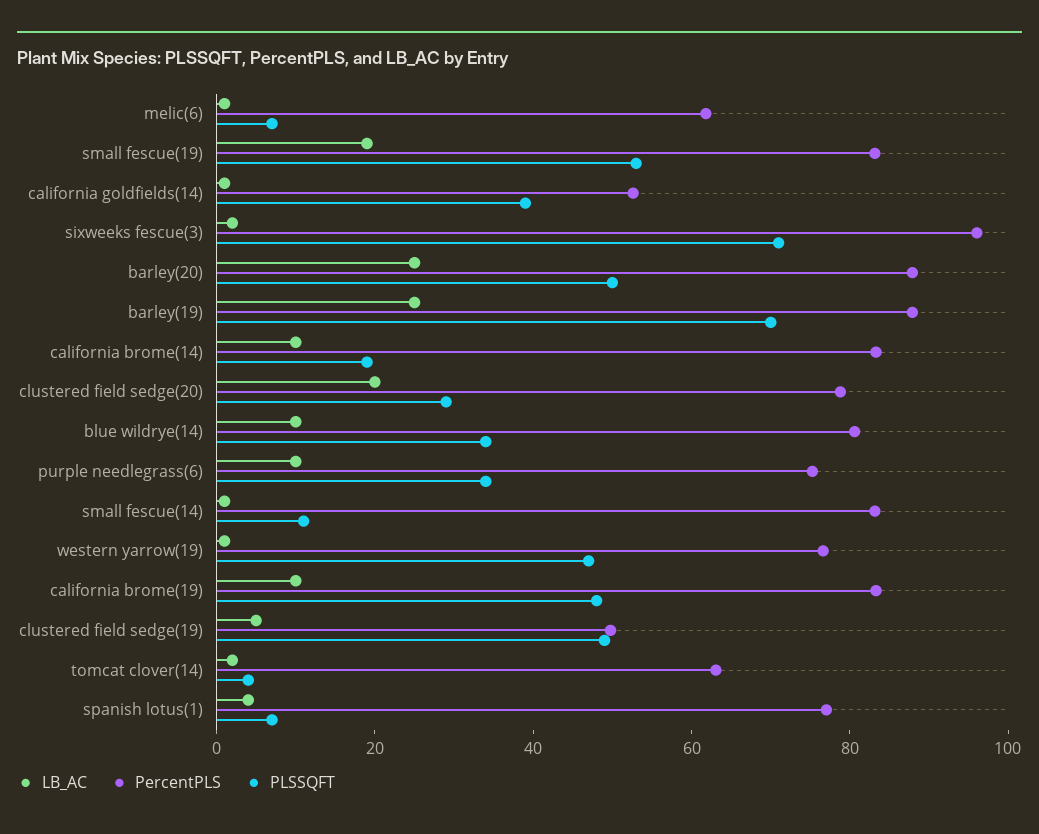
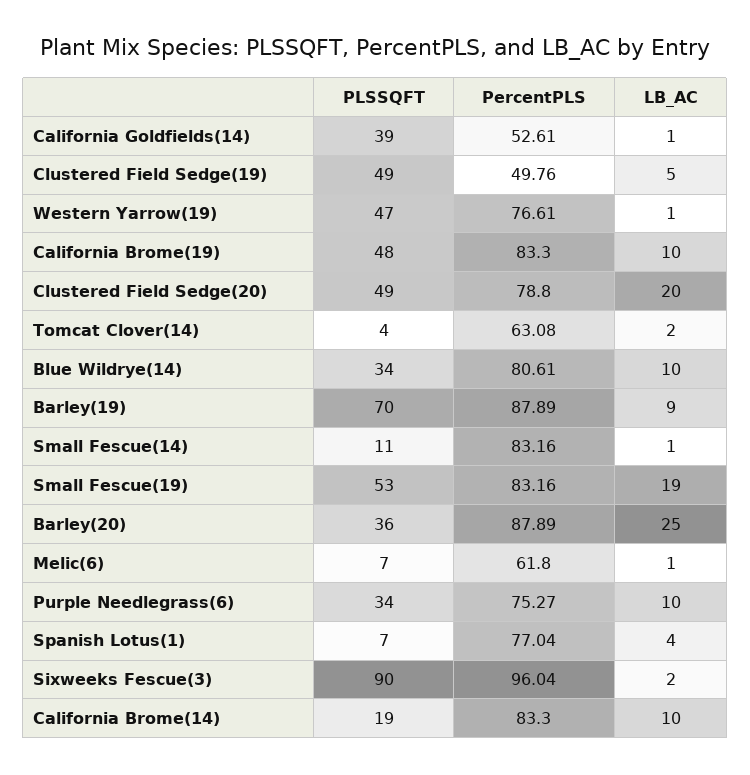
PLSSQFT, sixweeks fescue(3): 70 -> 90
PLSSQFT, barley(20): 50 -> 36
LB_AC, barley(19): 25 -> 9
PLSSQFT, clustered field sedge(20): 30 -> 49

